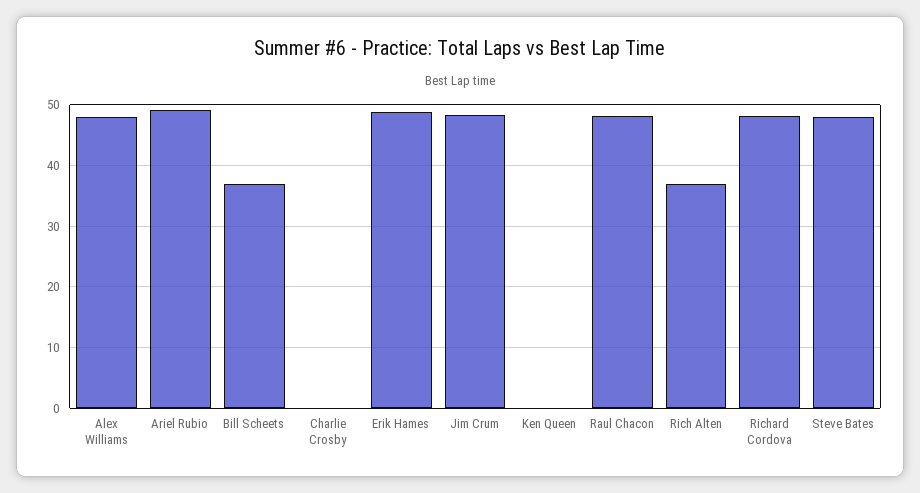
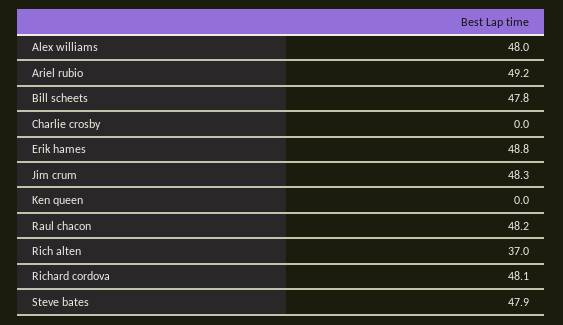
Bill Scheets: 37 -> 47.8

